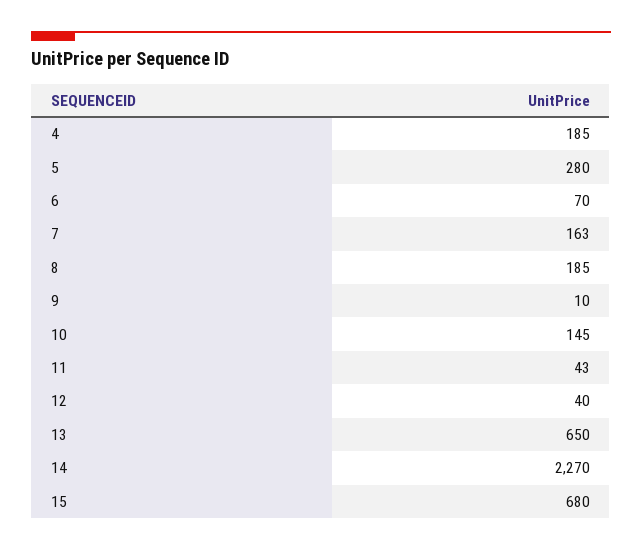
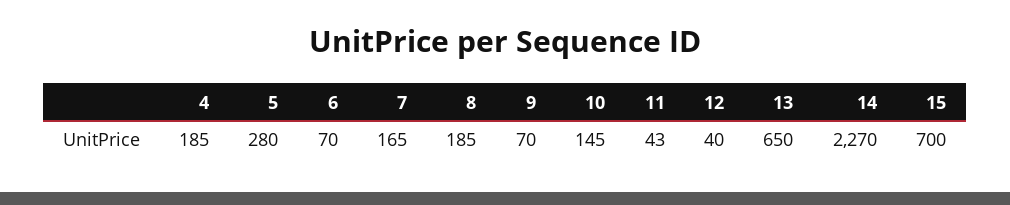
7: 163 -> 165
9: 10 -> 70
15: 680 -> 700

